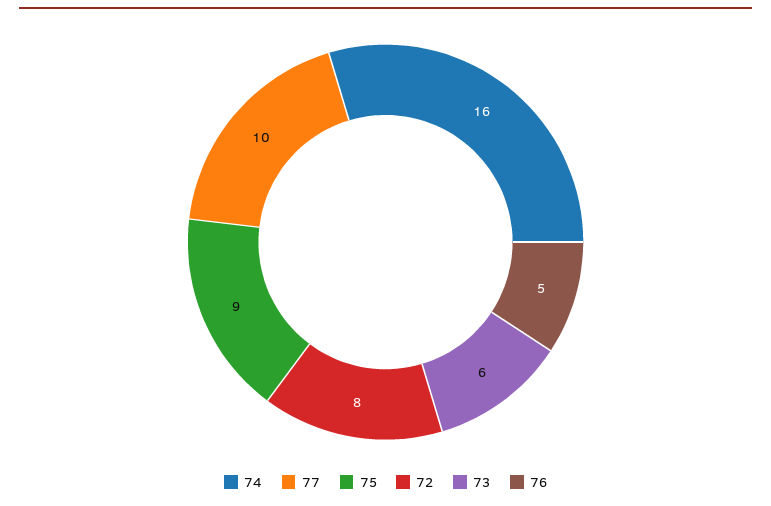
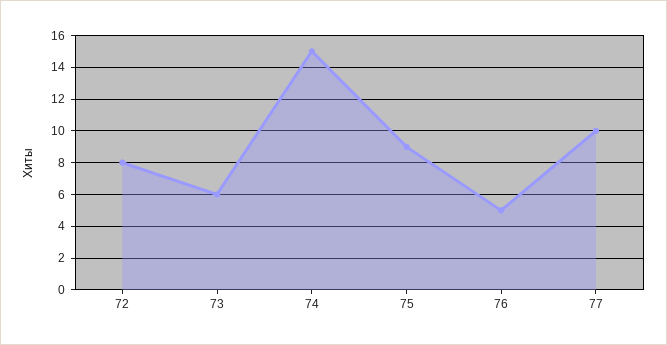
74: 16 -> 15

